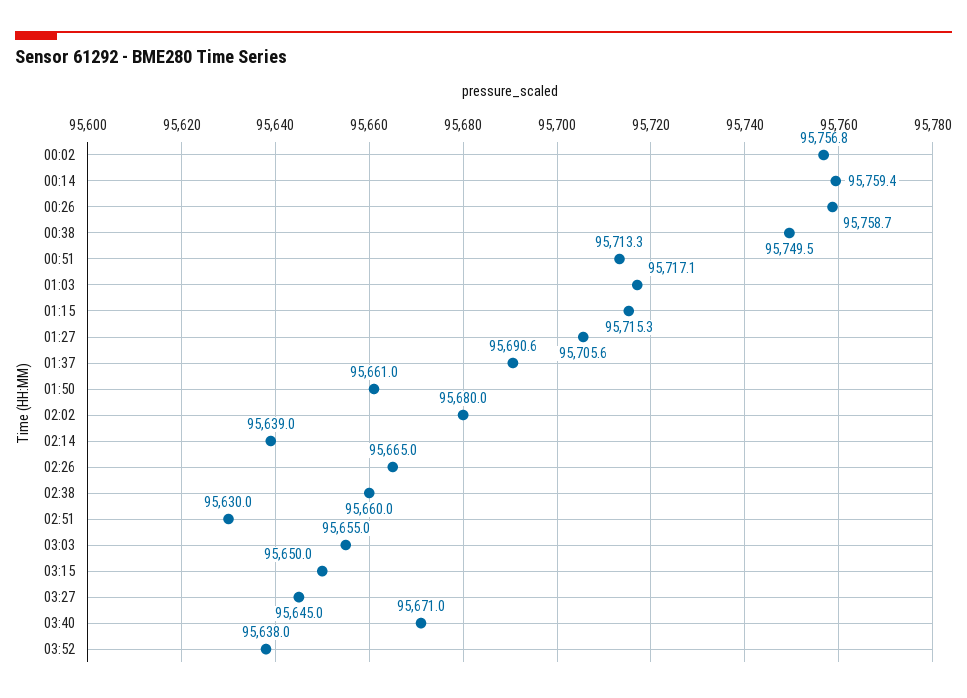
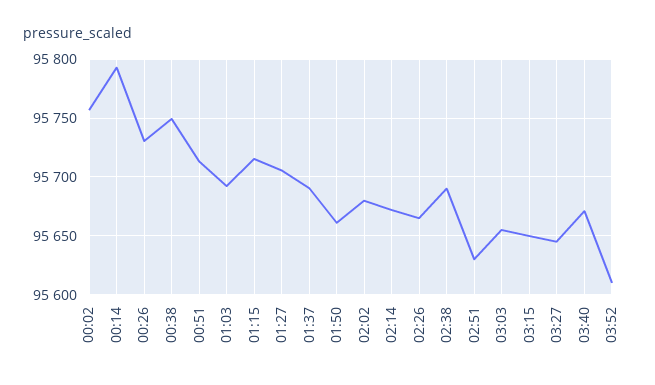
00:14: 95759.4 -> 95790
00:26: 95758.7 -> 95730
01:03: 95717.1 -> 95690
02:14: 95639 -> 95670
02:38: 95660 -> 95690
03:52: 95638 -> 95610

